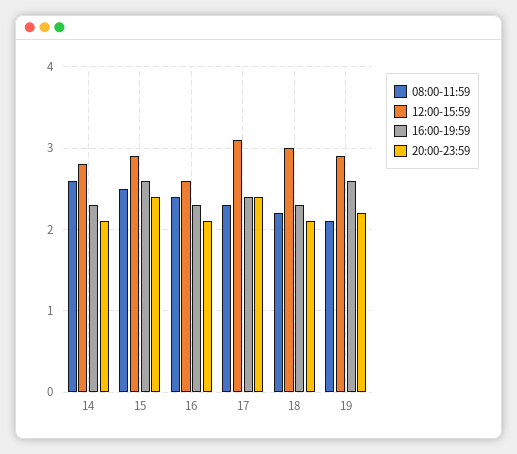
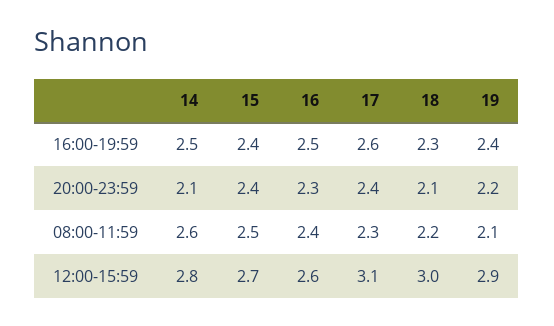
16:00-19:59, 14: 2.3 -> 2.5
12:00-15:59, 15: 2.9 -> 2.7
16:00-19:59, 15: 2.6 -> 2.4
16:00-19:59, 16: 2.3 -> 2.5
20:00-23:59, 16: 2.1 -> 2.3
16:00-19:59, 17: 2.4 -> 2.6
16:00-19:59, 19: 2.6 -> 2.4

